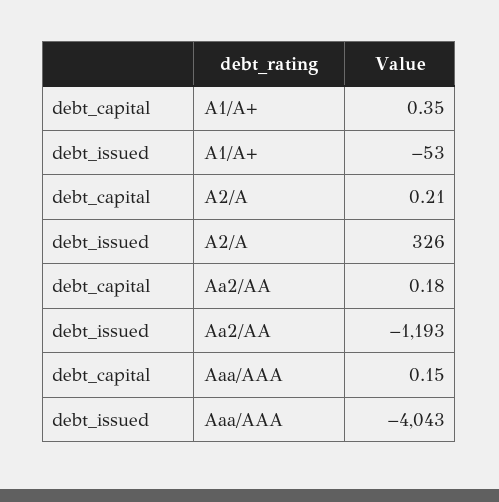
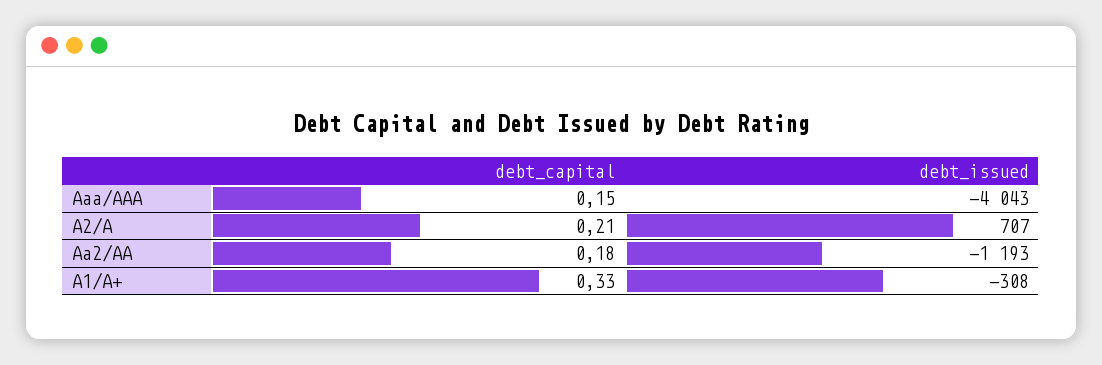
debt_capital, A1/A+: 0.35 -> 0.33
debt_issued, A1/A+: -53 -> -308
debt_issued, A2/A: 326 -> 707

